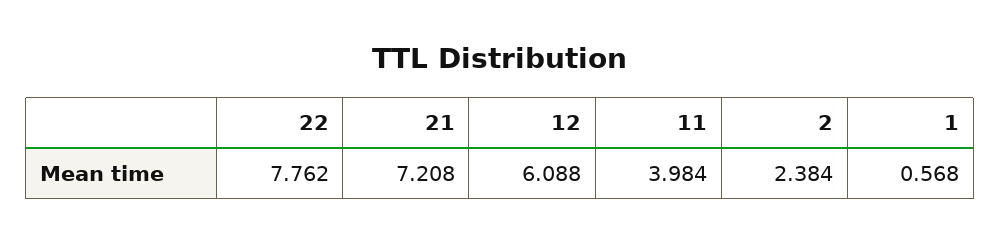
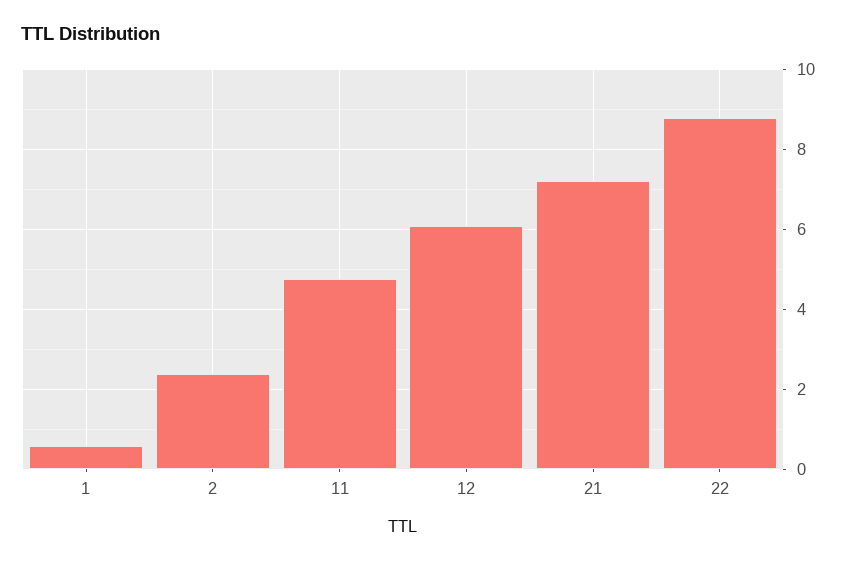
22: 7.762 -> 8.8
11: 3.984 -> 4.8

